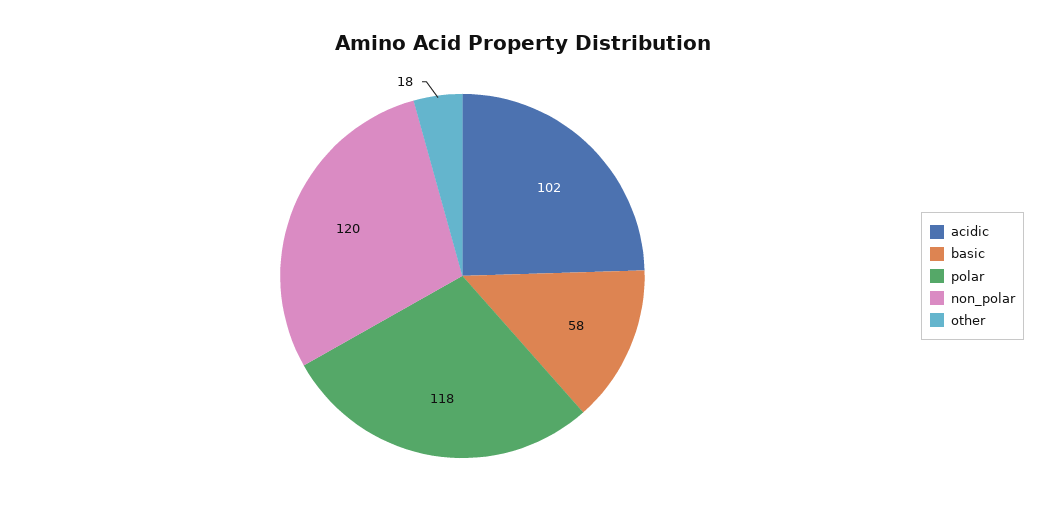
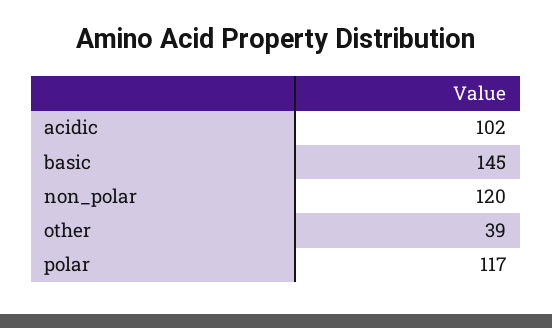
basic: 58 -> 145
polar: 118 -> 117
other: 18 -> 39

